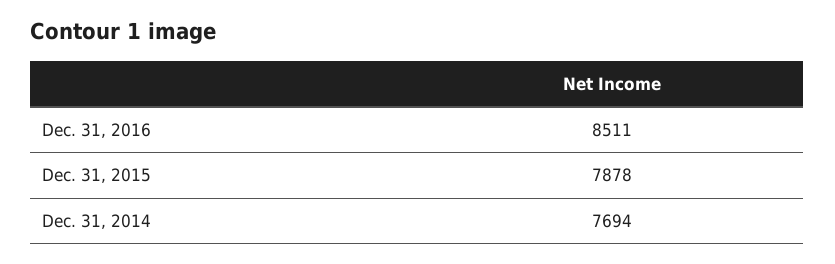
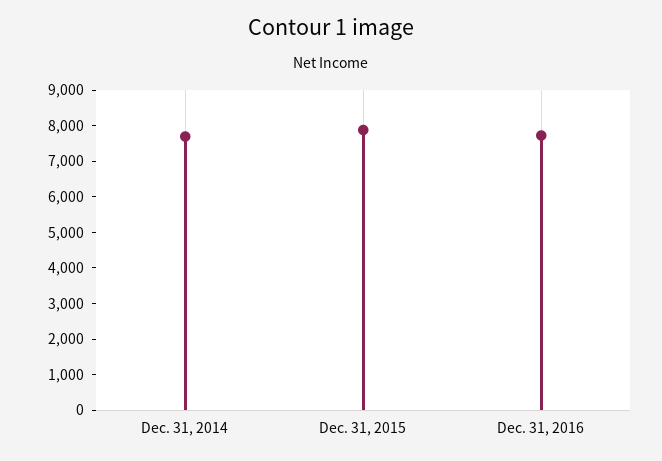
Dec. 31, 2016: 8511 -> 7750

